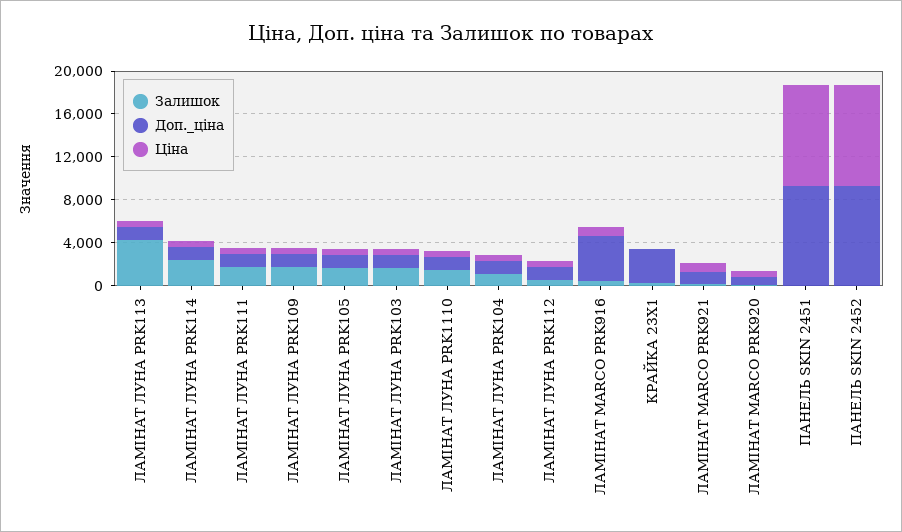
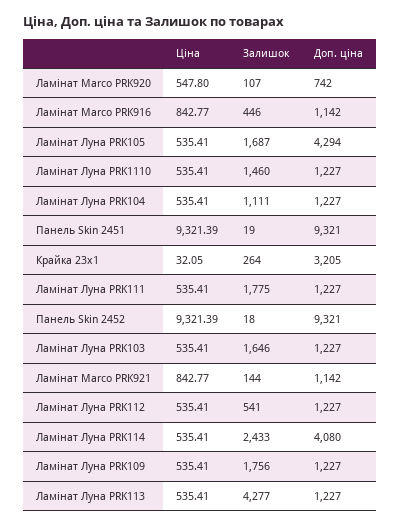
Доп._ціна, ЛАМІНАТ ЛУНА PRK114: 1000 -> 4080
Доп._ціна, ЛАМІНАТ ЛУНА PRK105: 1000 -> 4294
Доп._ціна, ЛАМІНАТ MARCO PRK916: 4000 -> 1142

